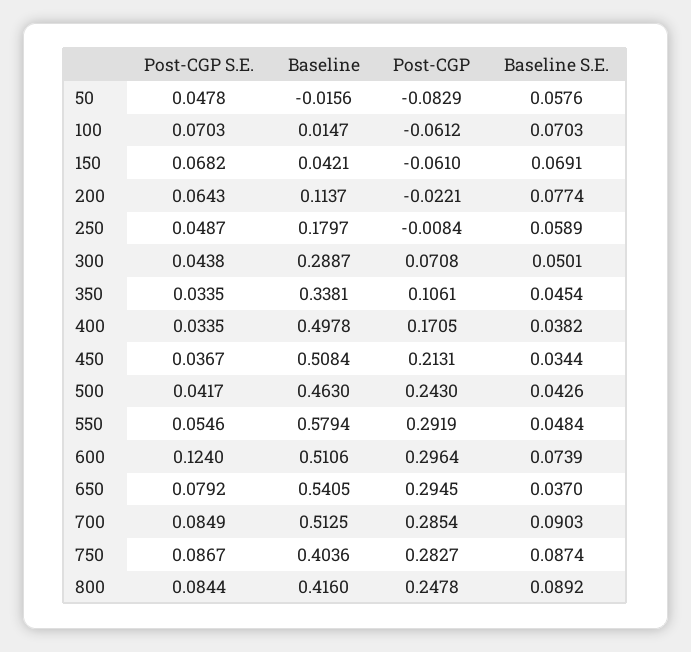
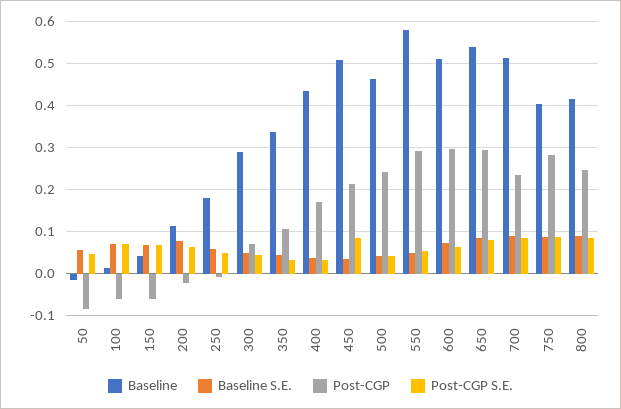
Baseline, 400: 0.4978 -> 0.44
Post-CGP S.E., 450: 0.0367 -> 0.08
Post-CGP S.E., 600: 0.124 -> 0.06
Baseline S.E., 650: 0.037 -> 0.08
Post-CGP, 700: 0.2854 -> 0.24

